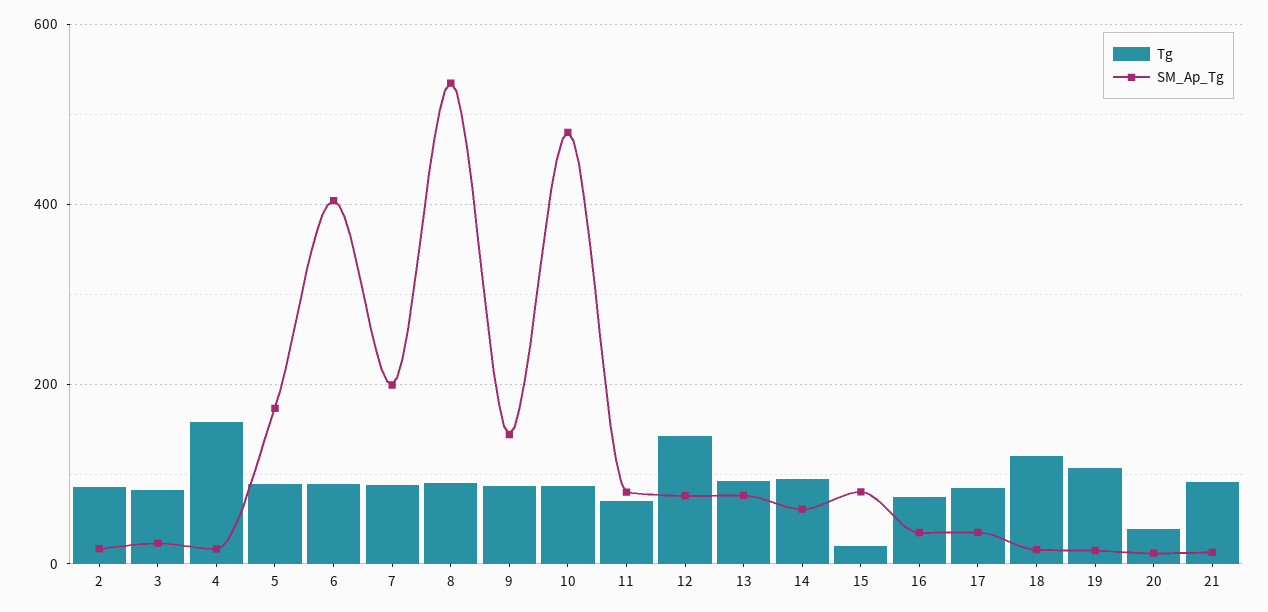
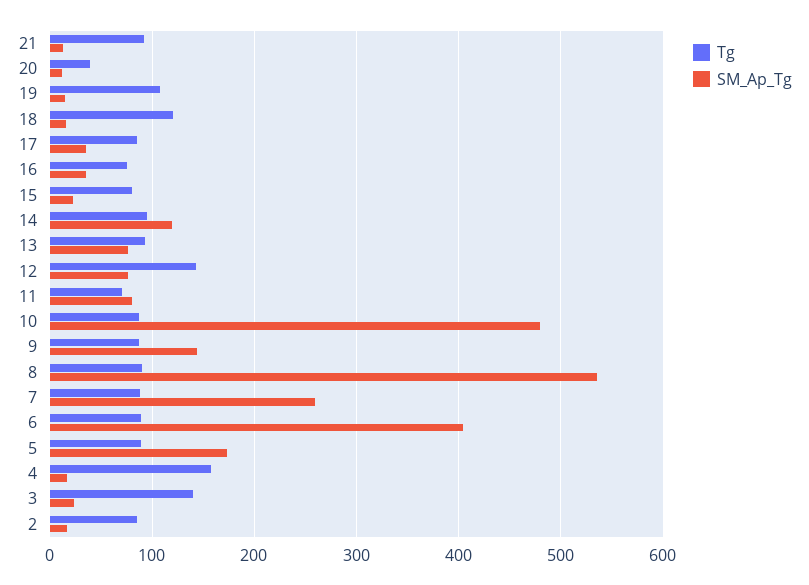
Tg, 3: 80 -> 140
SM_Ap_Tg, 7: 200 -> 260
SM_Ap_Tg, 14: 60 -> 120
Tg, 15: 20 -> 80
SM_Ap_Tg, 15: 80 -> 20

